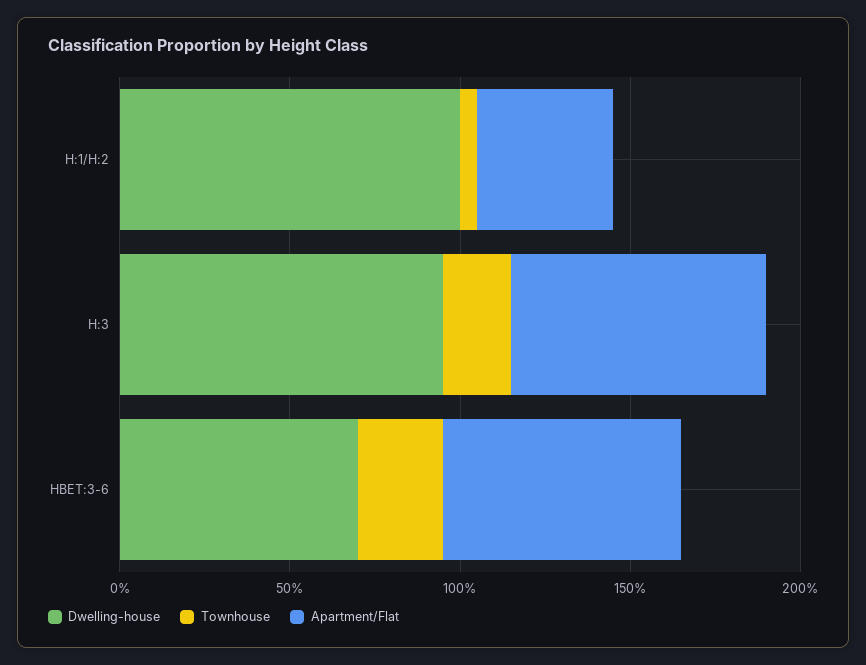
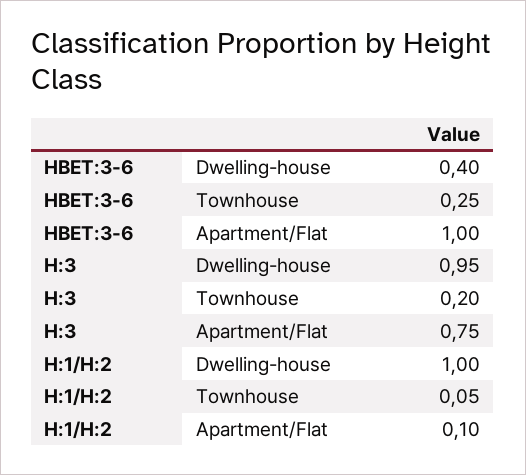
Apartment/Flat, H:1/H:2: 0.4 -> 0.1
Dwelling-house, HBET:3-6: 0.7 -> 0.4
Apartment/Flat, HBET:3-6: 0.7 -> 1

